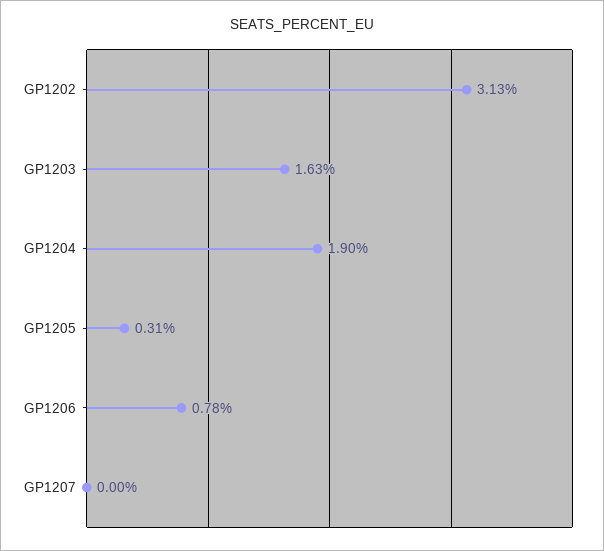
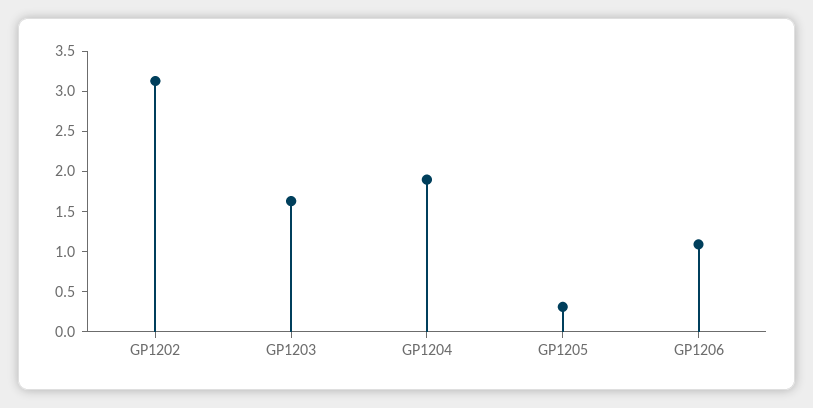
GP1206: 0.78 -> 1.1
GP1207: 0 -> none

